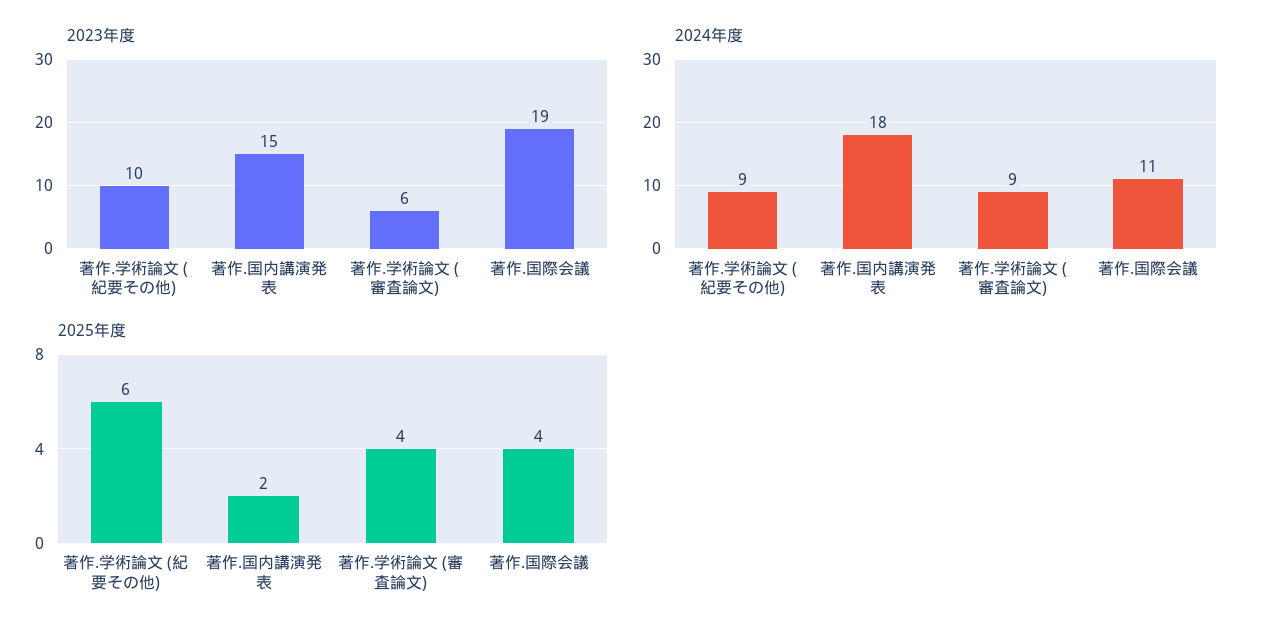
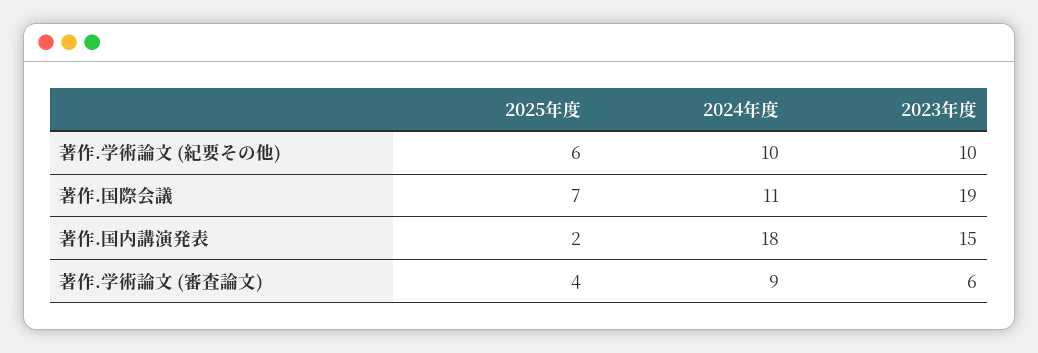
2024年度, 著作.学術論文 (紀要その他): 9 -> 10
2025年度, 著作.国際会議: 4 -> 7

